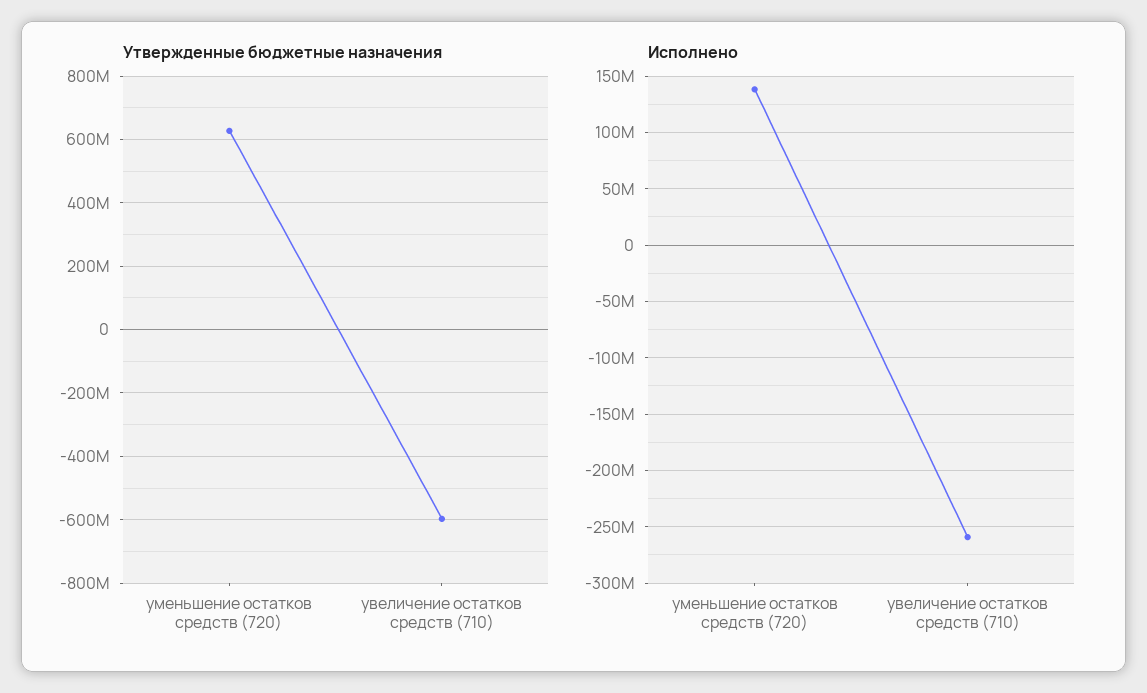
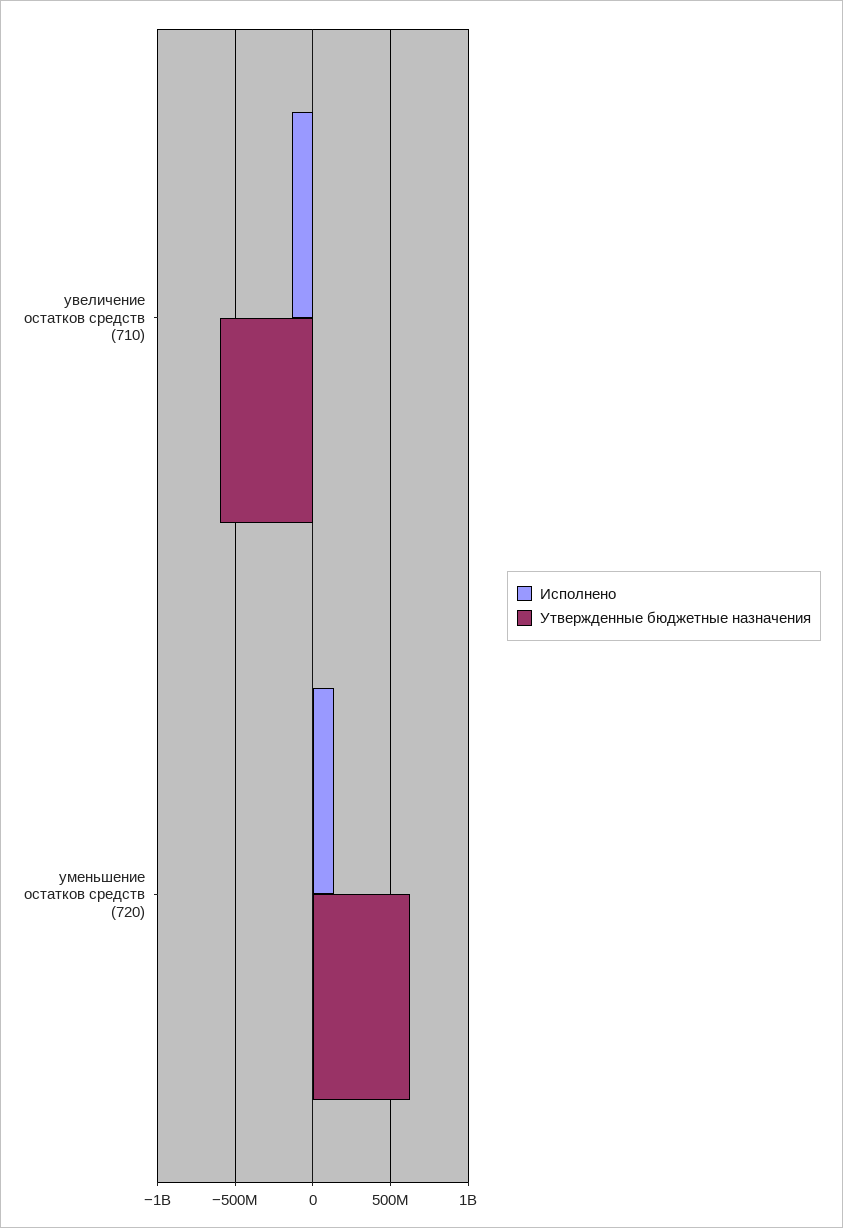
Исполнено, увеличение остатков средств (710): -260000000 -> -150000000

